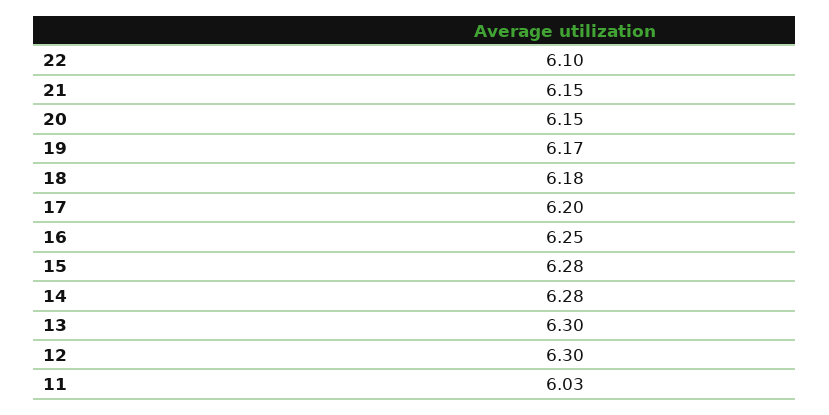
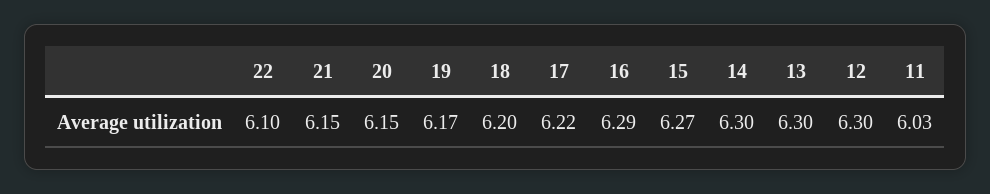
18: 6.18 -> 6.2
17: 6.2 -> 6.22
16: 6.25 -> 6.29
15: 6.28 -> 6.27
14: 6.28 -> 6.3

